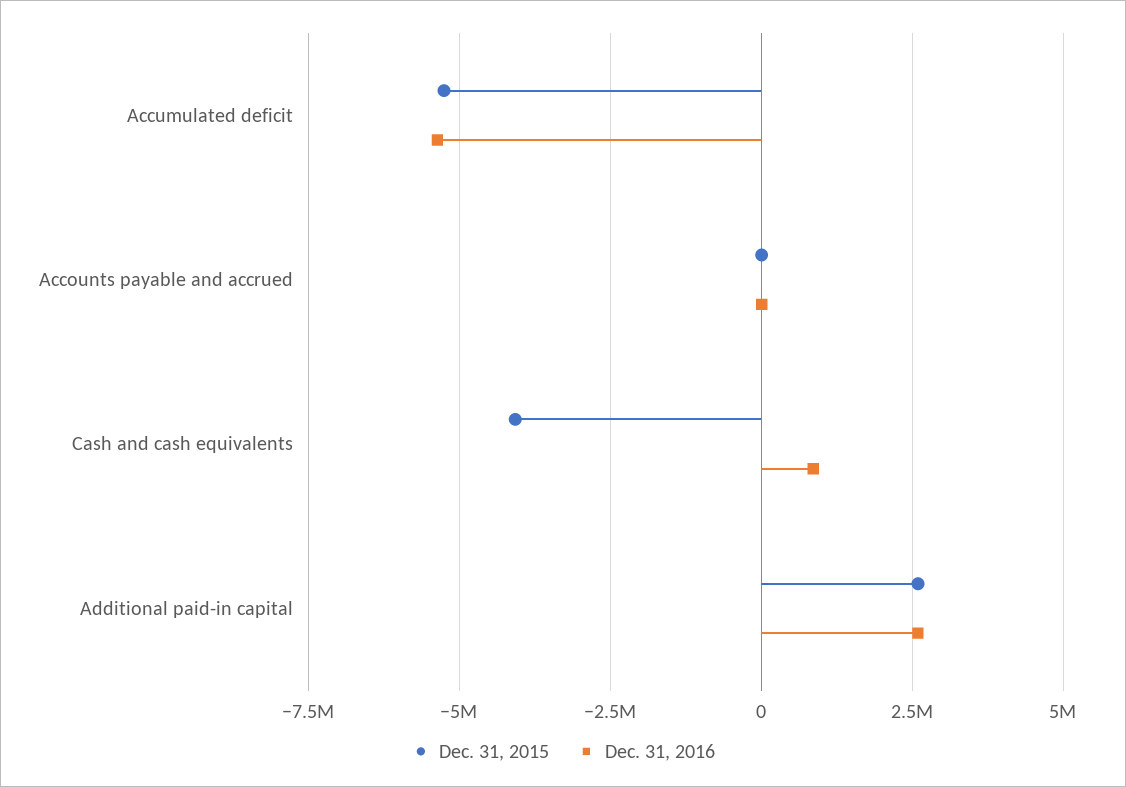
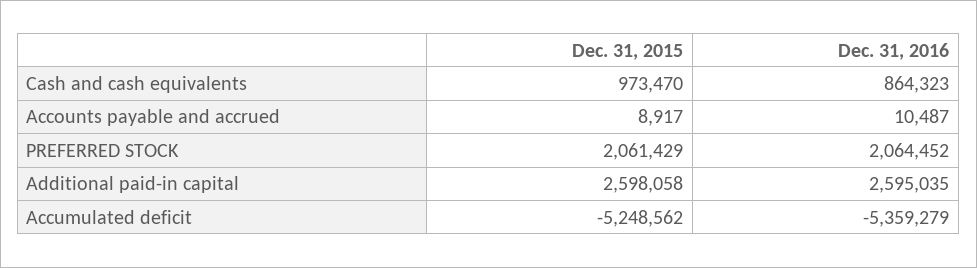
Dec. 31, 2015, Cash and cash equivalents: -4000000 -> 973470
Dec. 31, 2015, PREFERRED STOCK: none -> 2061429
Dec. 31, 2016, PREFERRED STOCK: none -> 2064452

